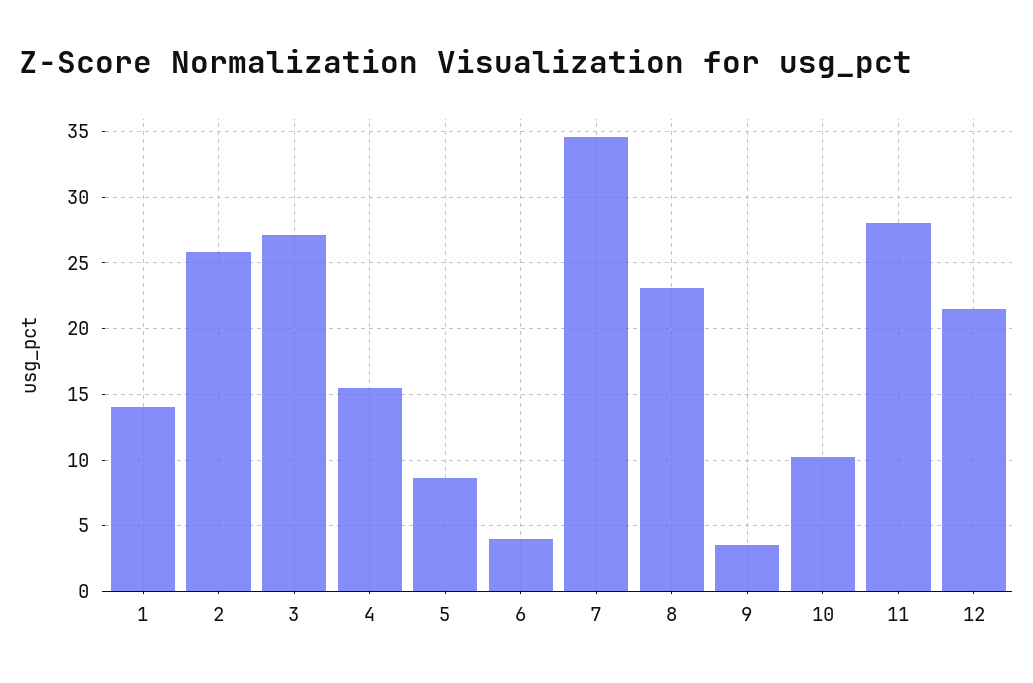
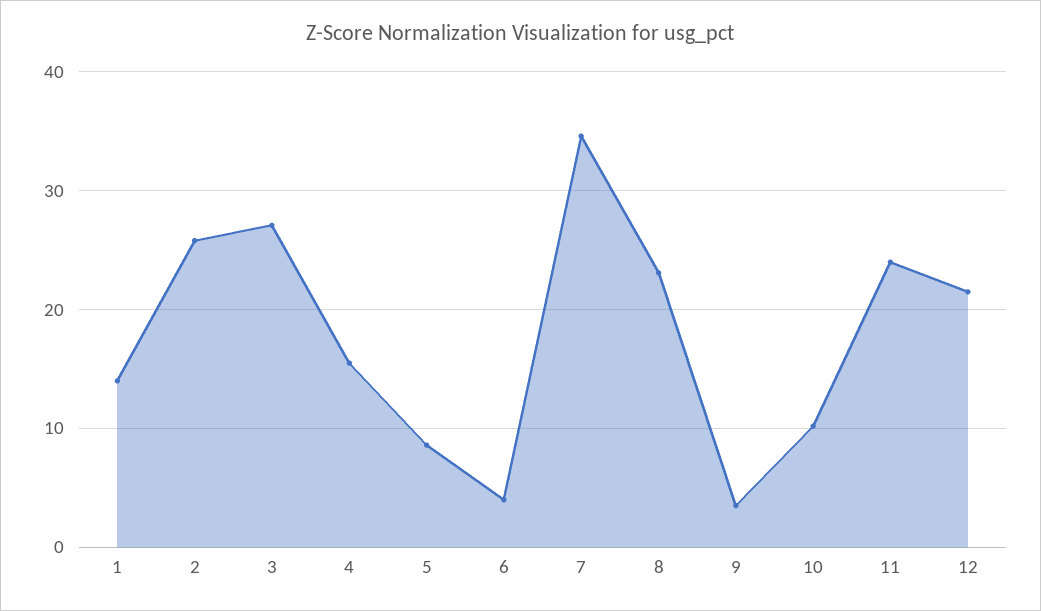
11: 28 -> 24

